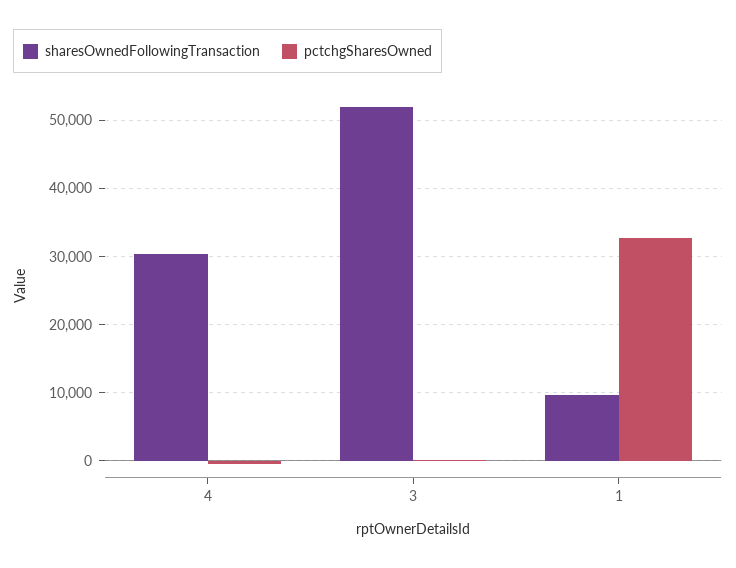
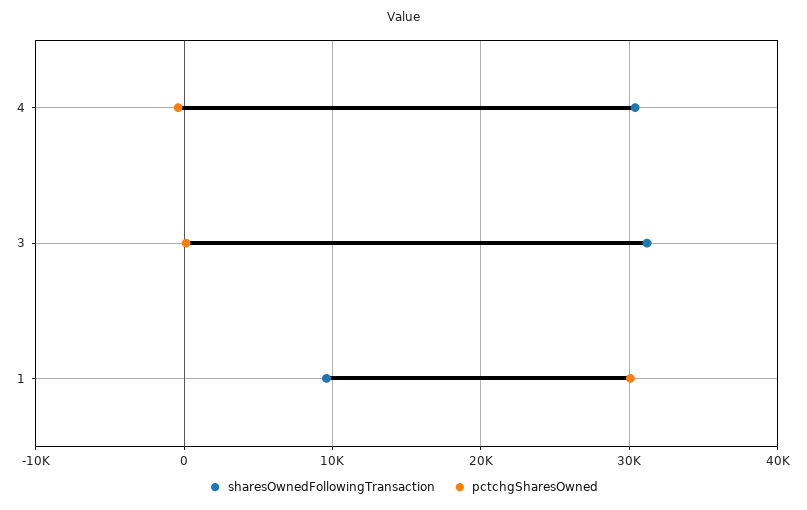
sharesOwnedFollowingTransaction, 3: 52000 -> 31000
pctchgSharesOwned, 1: 33000 -> 30000

